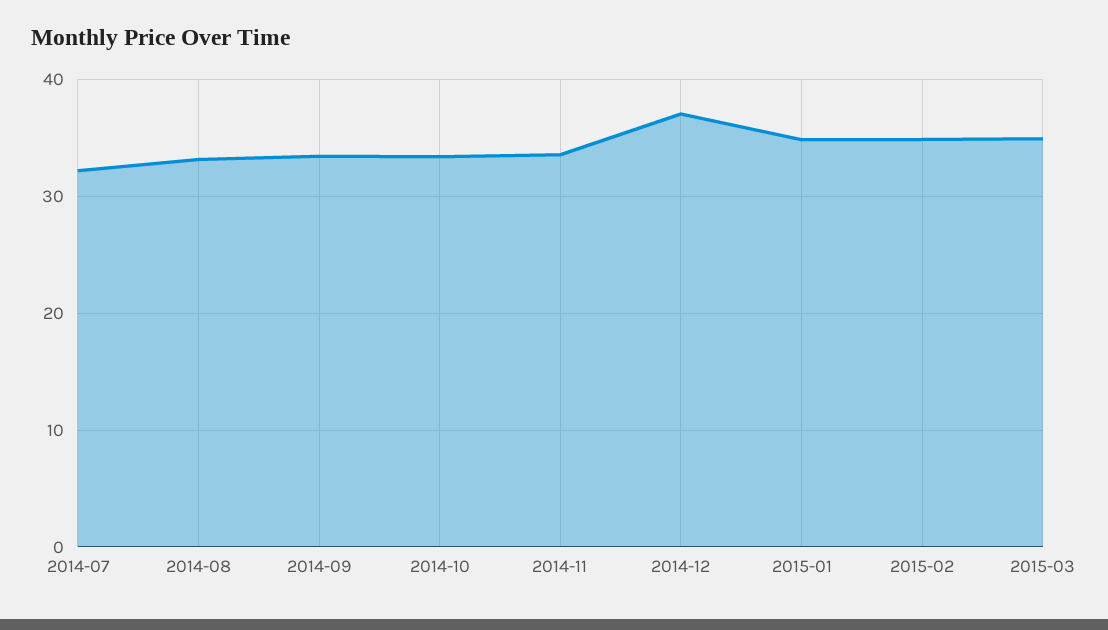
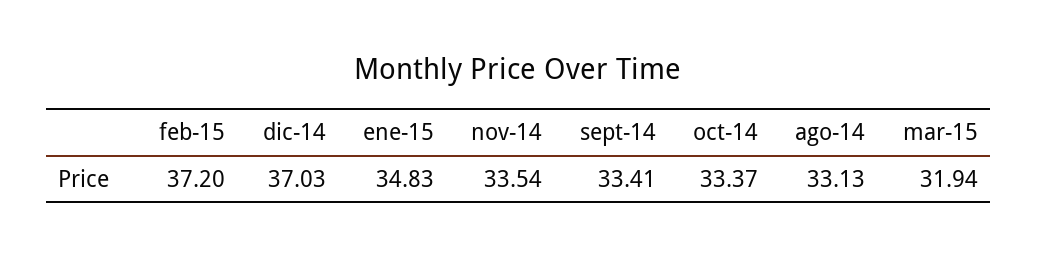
2014-07: 32 -> none
2015-02: 35 -> 37.2
2015-03: 35 -> 31.94

